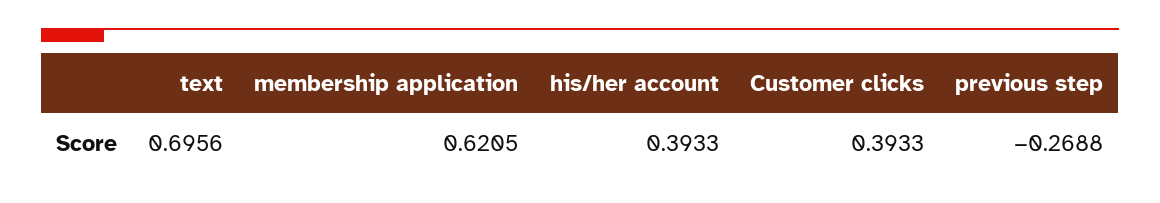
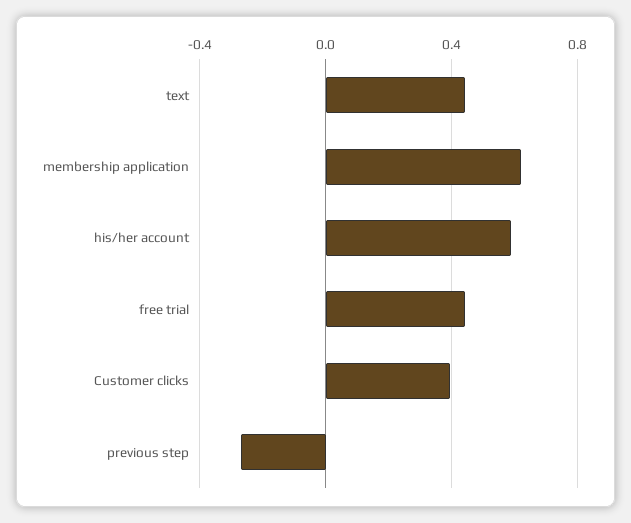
text: 0.6956 -> 0.45
his/her account: 0.3933 -> 0.6
free trial: none -> 0.45

